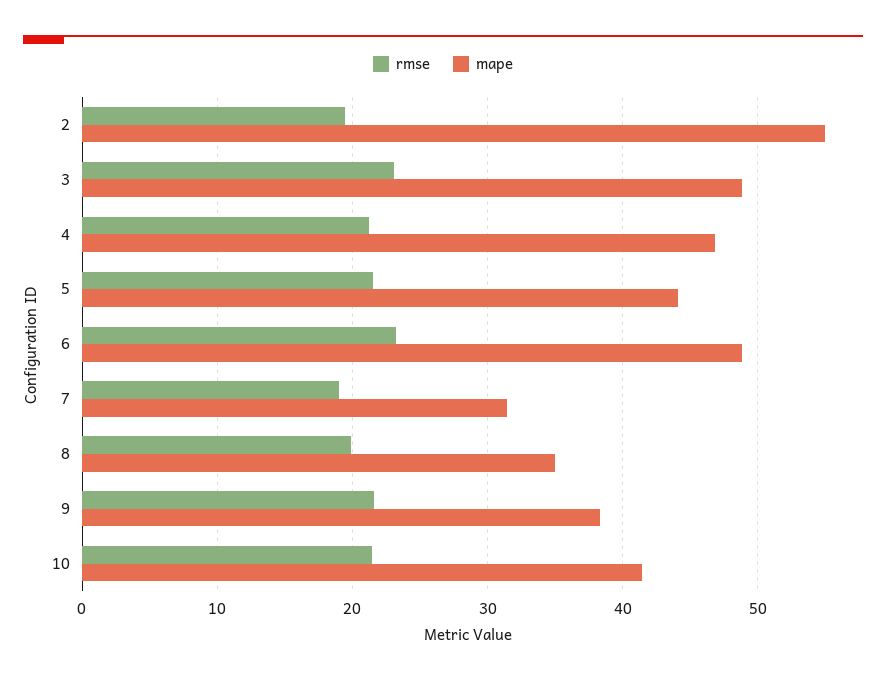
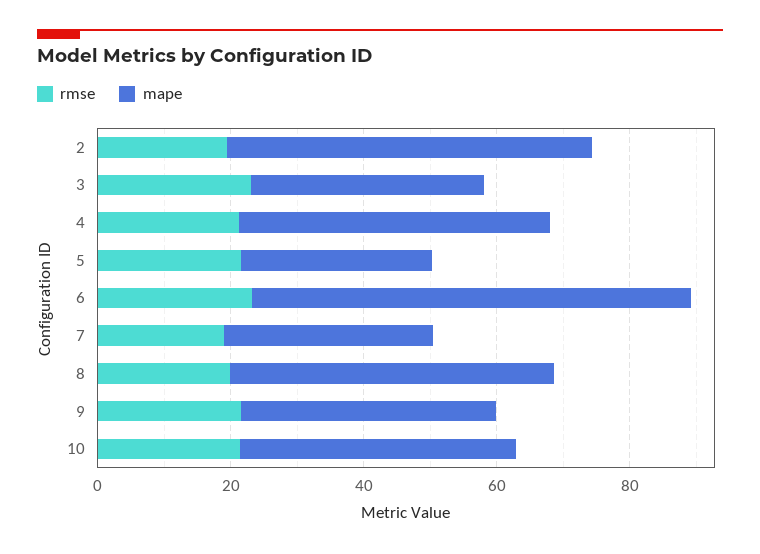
mape, 3: 49 -> 35
mape, 5: 44 -> 30
mape, 6: 49 -> 65
mape, 8: 35 -> 50

